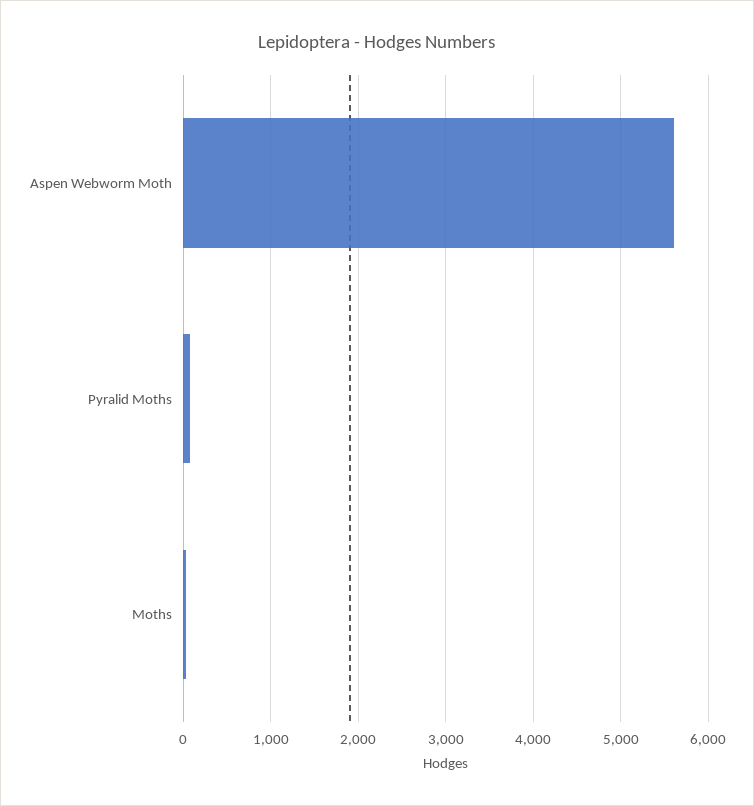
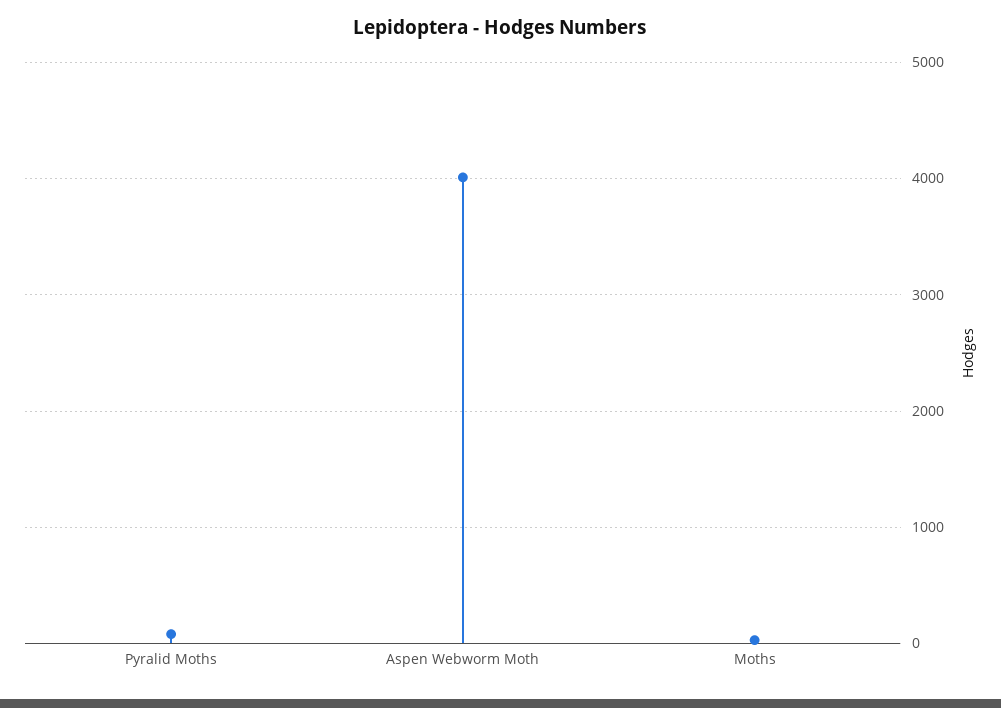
Aspen Webworm Moth: 5600 -> 4000

